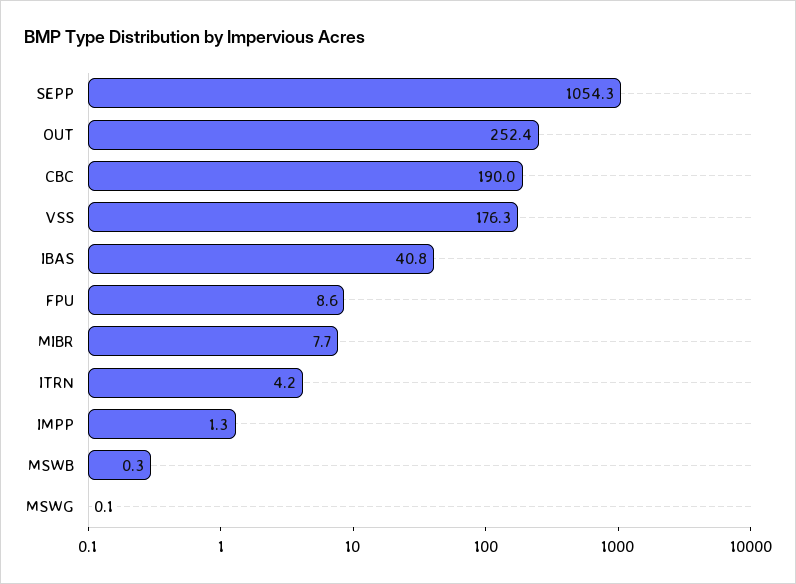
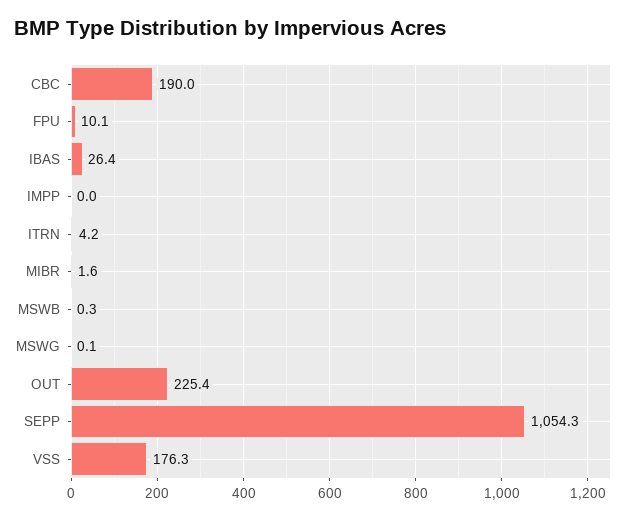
OUT: 252.4 -> 225.4
IBAS: 40.8 -> 26.4
FPU: 8.6 -> 10.1
MIBR: 7.7 -> 1.6
IMPP: 1.3 -> 0

